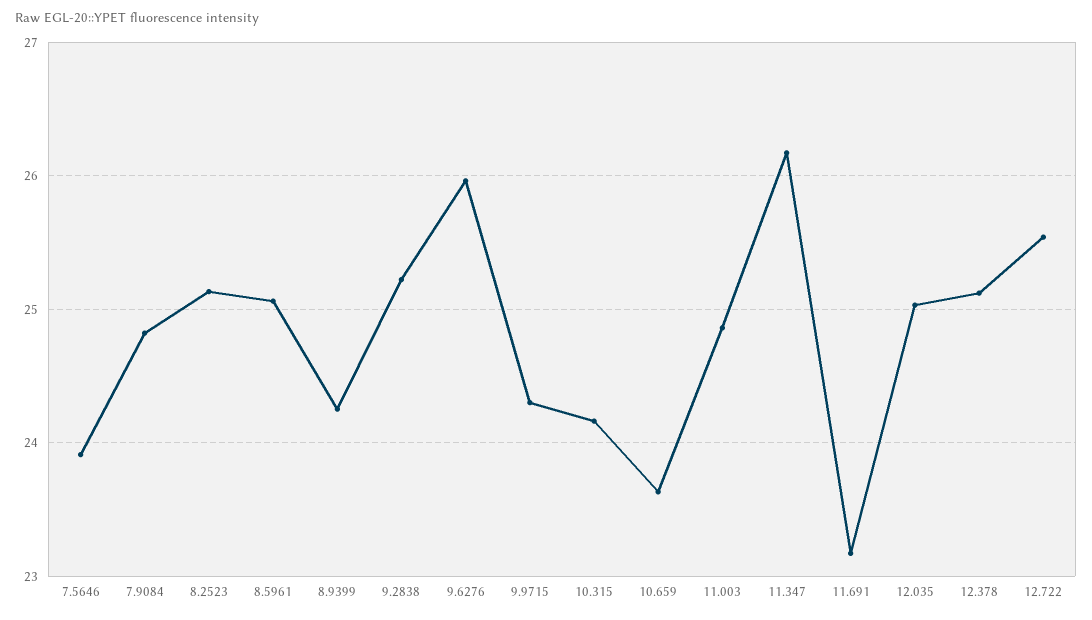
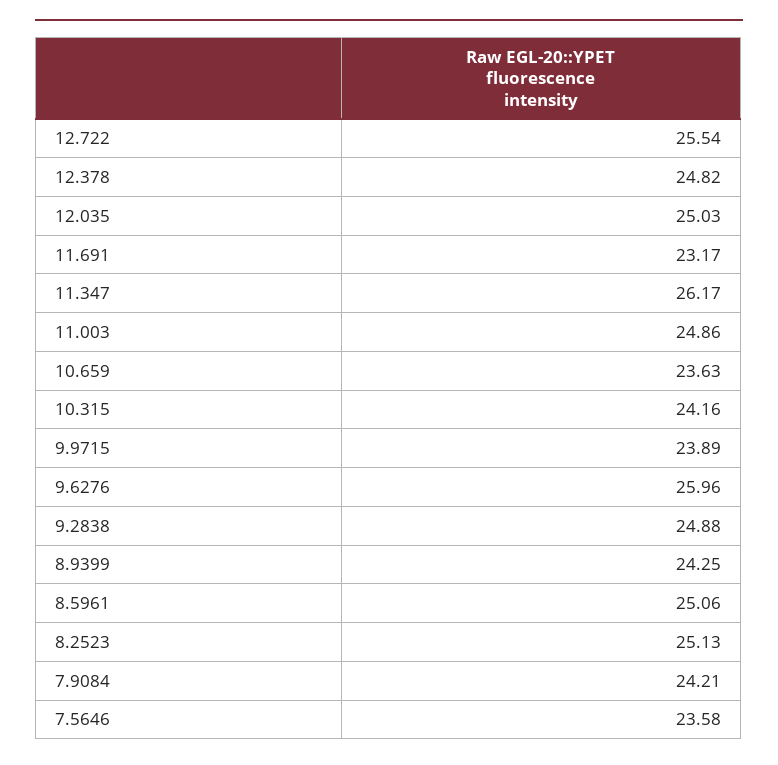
7.5646: 23.9 -> 23.58
7.9084: 24.8 -> 24.21
9.2838: 25.2 -> 24.88
9.9715: 24.3 -> 23.89
12.378: 25.1 -> 24.82

